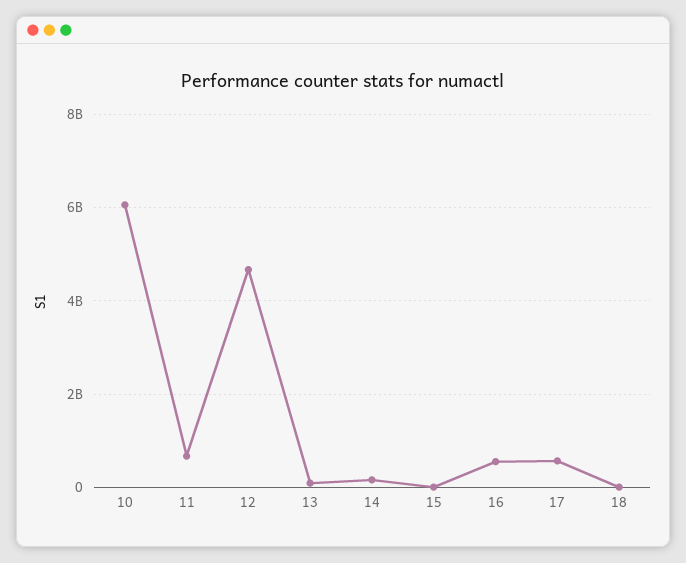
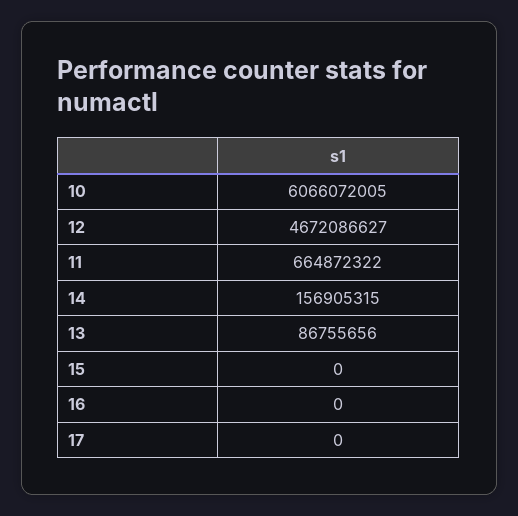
16: 600000000 -> 0
17: 600000000 -> 0
18: 0 -> none

